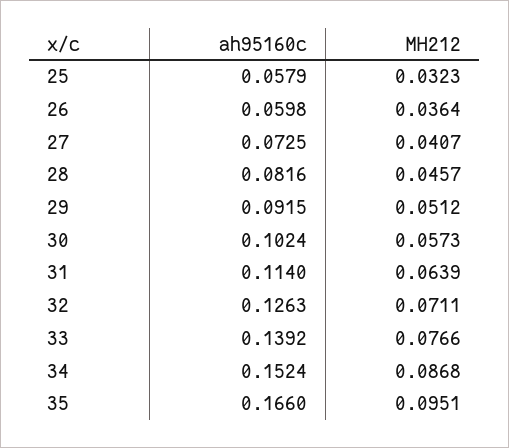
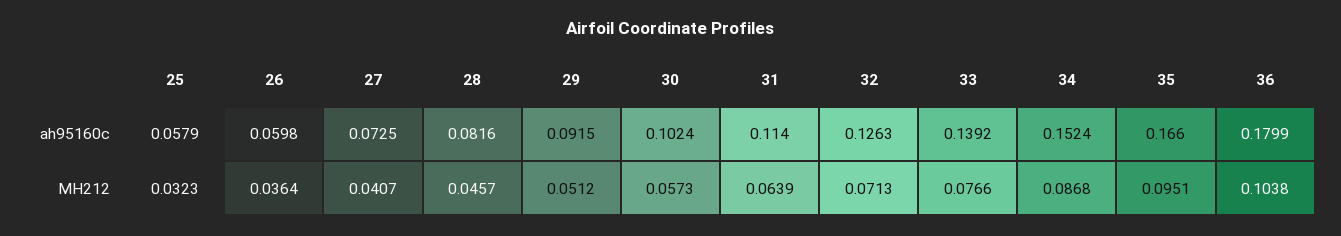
MH212, 32: 0.0711 -> 0.0713
ah95160c, 36: none -> 0.1799
MH212, 36: none -> 0.1038

